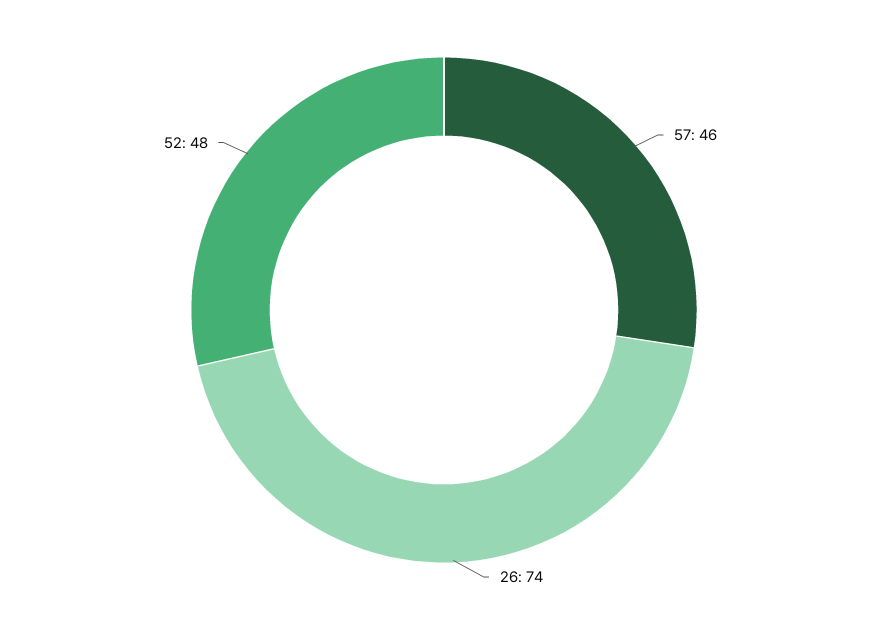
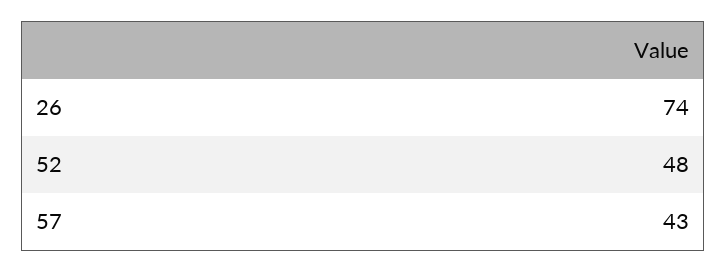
57: 46 -> 43

